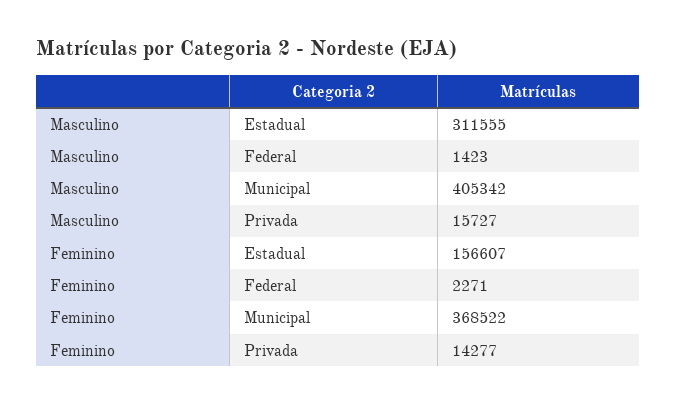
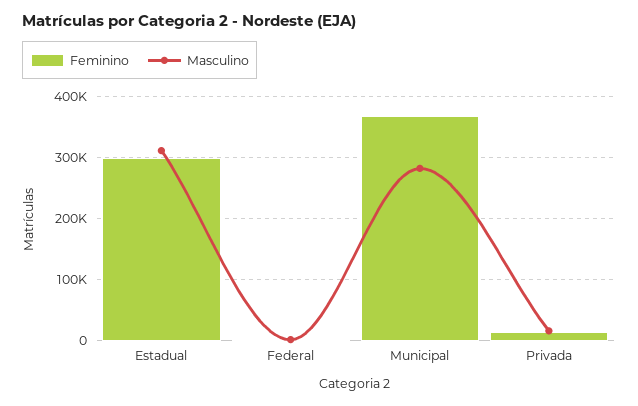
Masculino, Municipal: 405342 -> 280000
Feminino, Estadual: 156607 -> 300000

